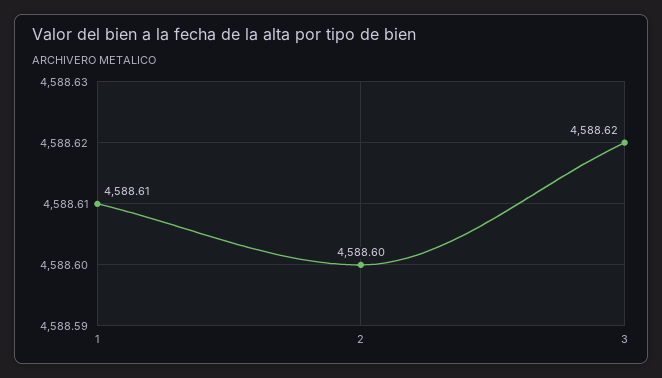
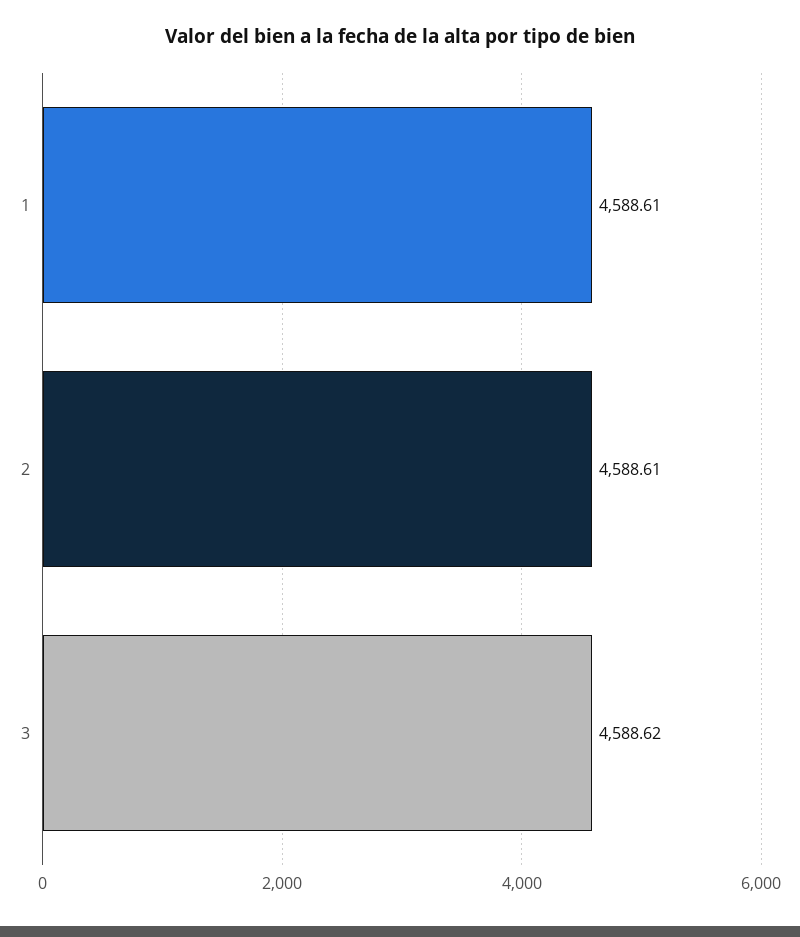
2: 4588.6 -> 4588.61

